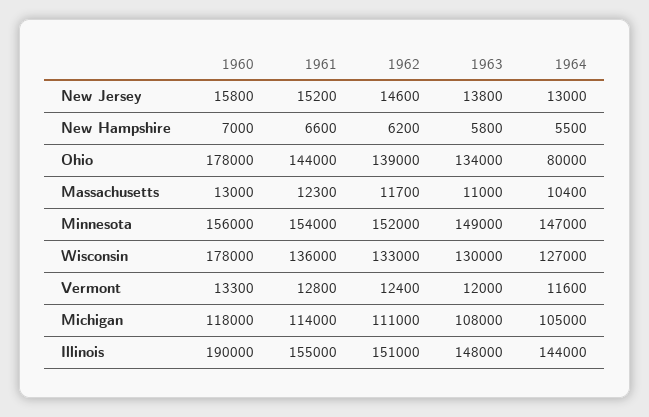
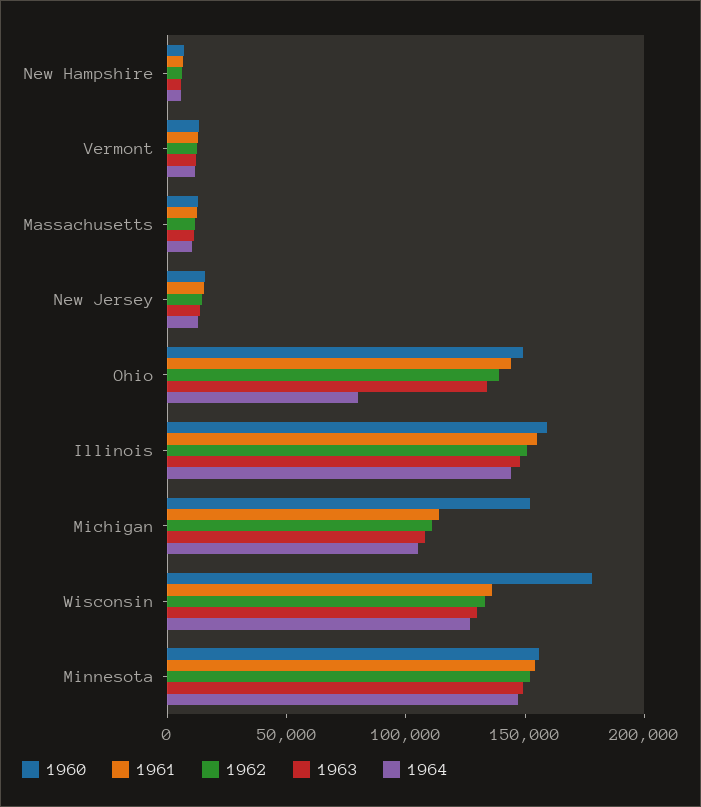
1960, Ohio: 178000 -> 150000
1960, Michigan: 118000 -> 150000
1960, Illinois: 190000 -> 160000

